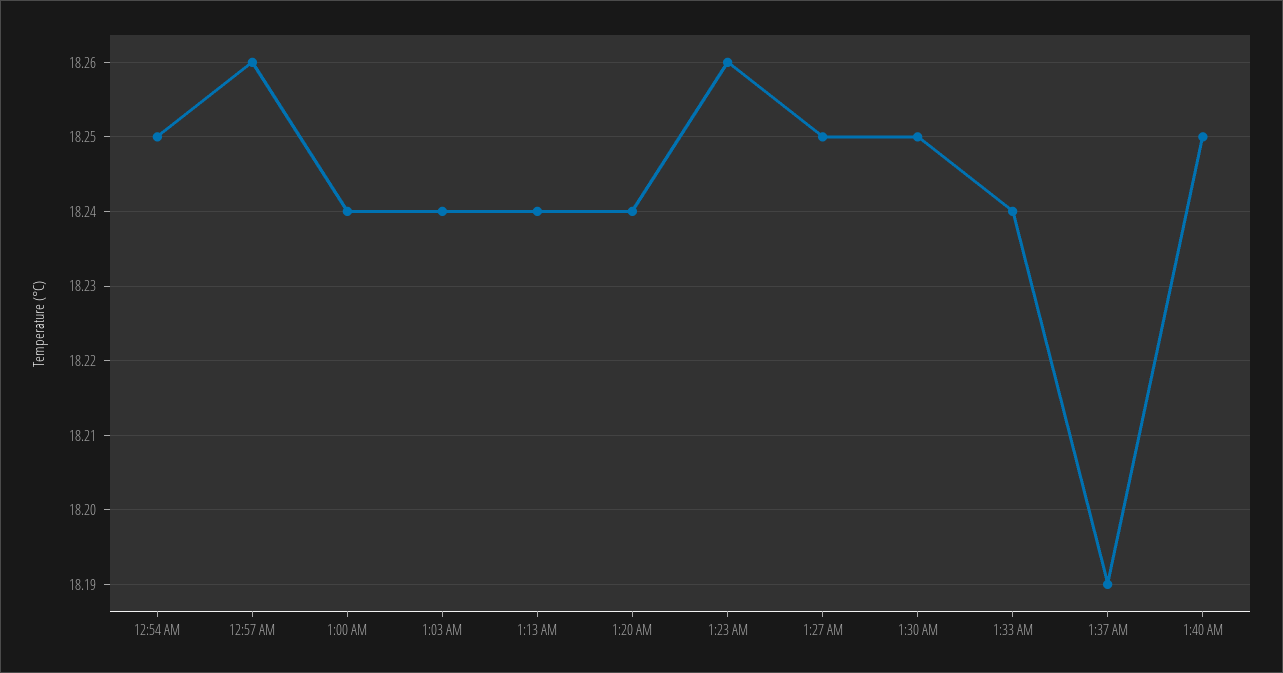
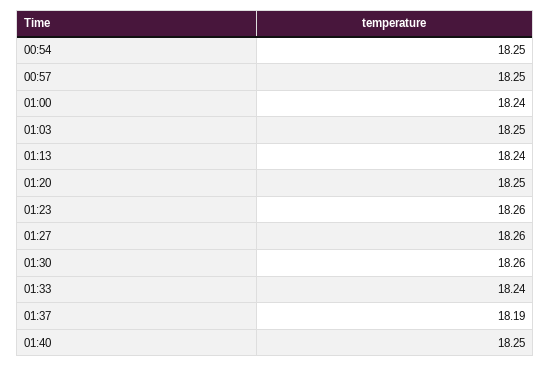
12:57 AM: 18.26 -> 18.25
1:03 AM: 18.24 -> 18.25
1:20 AM: 18.24 -> 18.25
1:27 AM: 18.25 -> 18.26
1:30 AM: 18.25 -> 18.26

